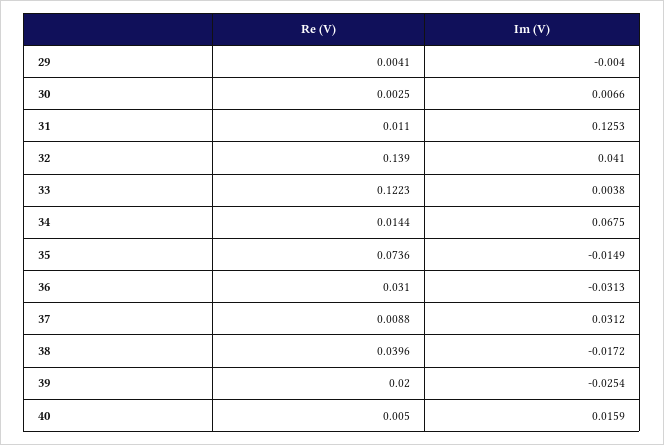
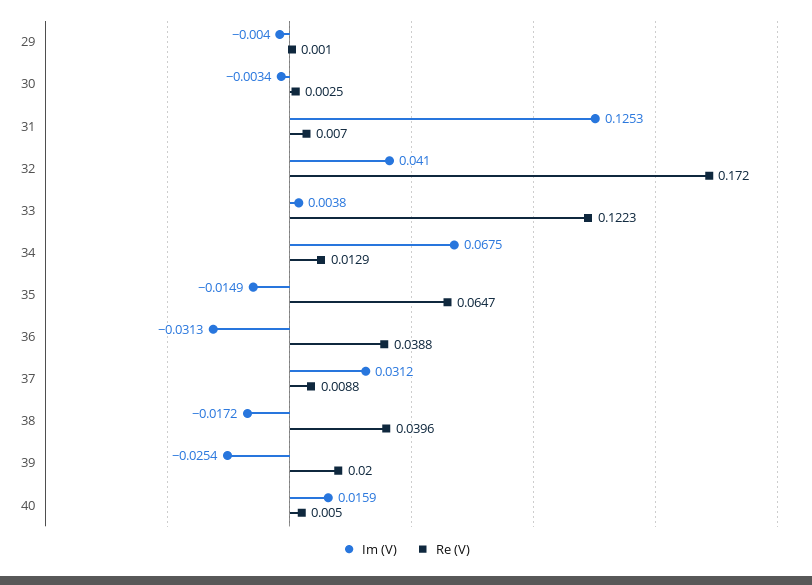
Re (V), 29: 0.0041 -> 0.001
Im (V), 30: 0.0066 -> -0.0034
Re (V), 31: 0.011 -> 0.007
Re (V), 32: 0.139 -> 0.172
Re (V), 34: 0.0144 -> 0.0129
Re (V), 35: 0.0736 -> 0.0647
Re (V), 36: 0.031 -> 0.0388

